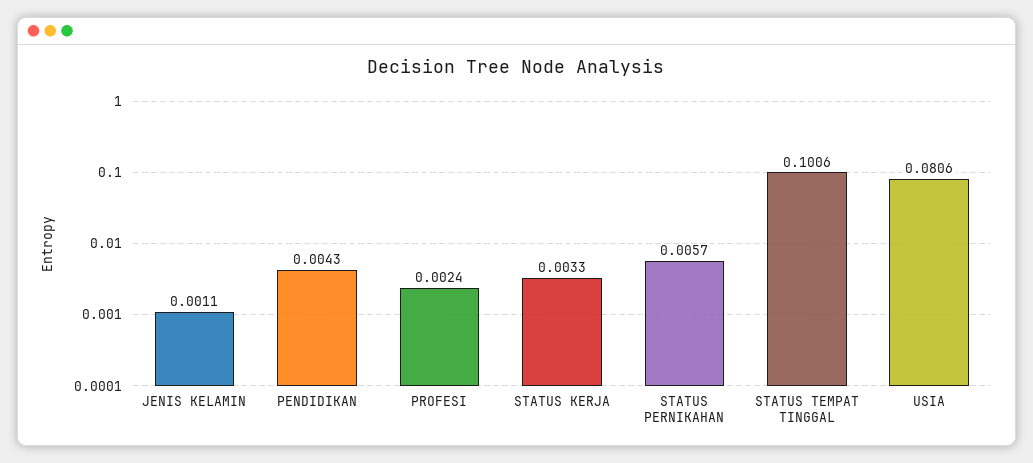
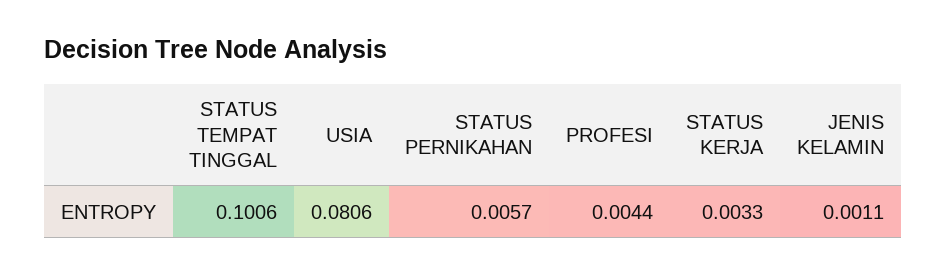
PENDIDIKAN: 0.0043 -> none
PROFESI: 0.0024 -> 0.0044

